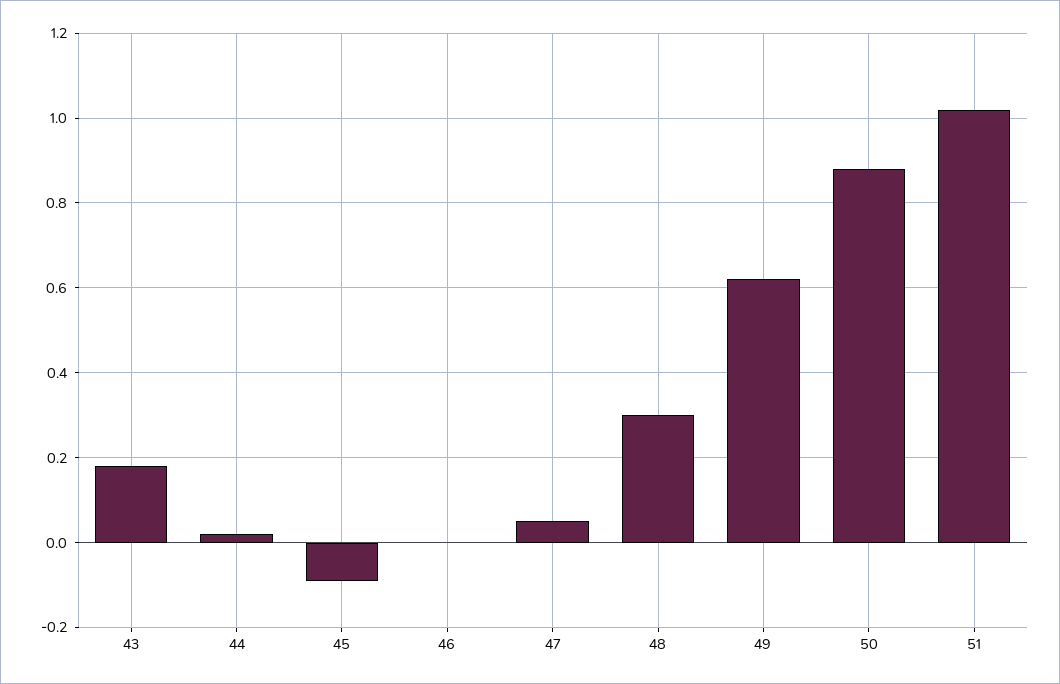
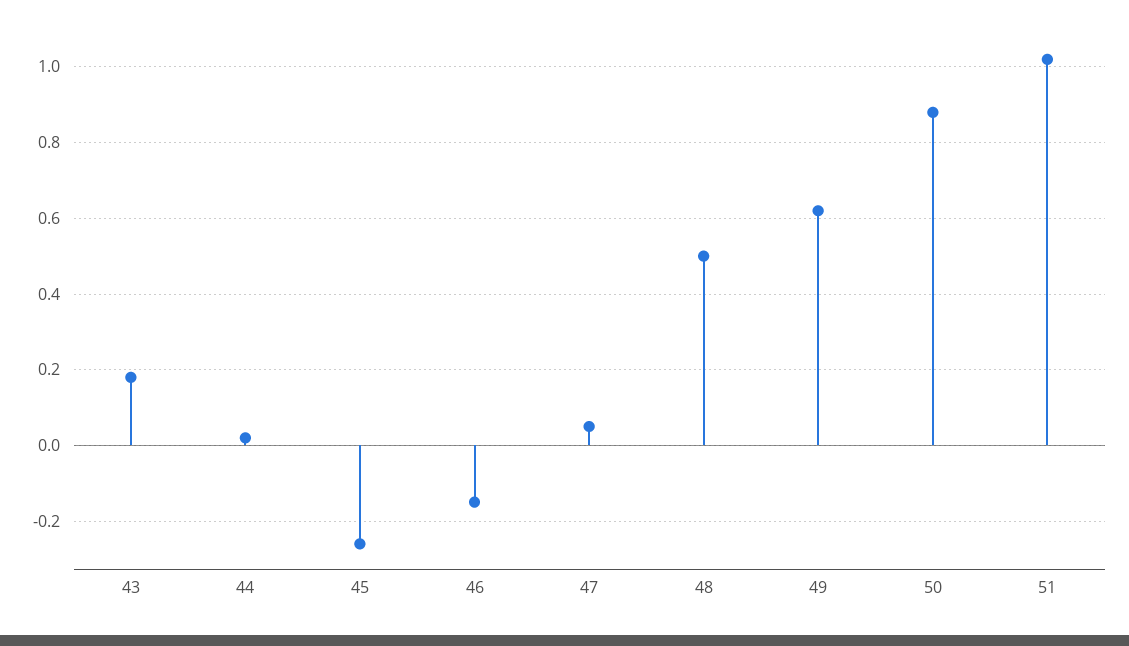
45: -0.1 -> -0.25
46: 0 -> -0.15
48: 0.3 -> 0.5

